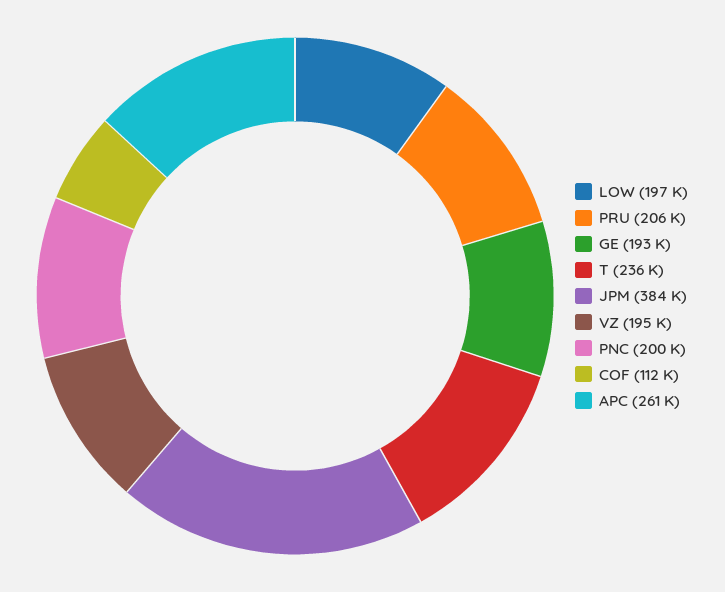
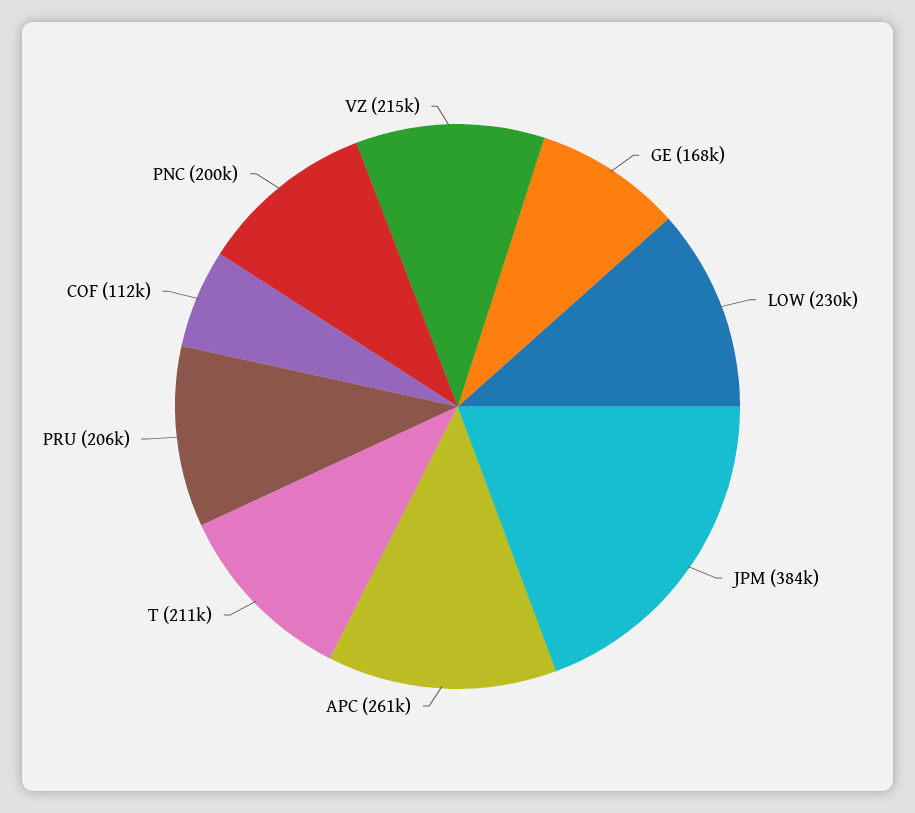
LOW: 197000 -> 230000
GE: 193000 -> 168000
T: 236000 -> 211000
VZ: 195000 -> 215000

